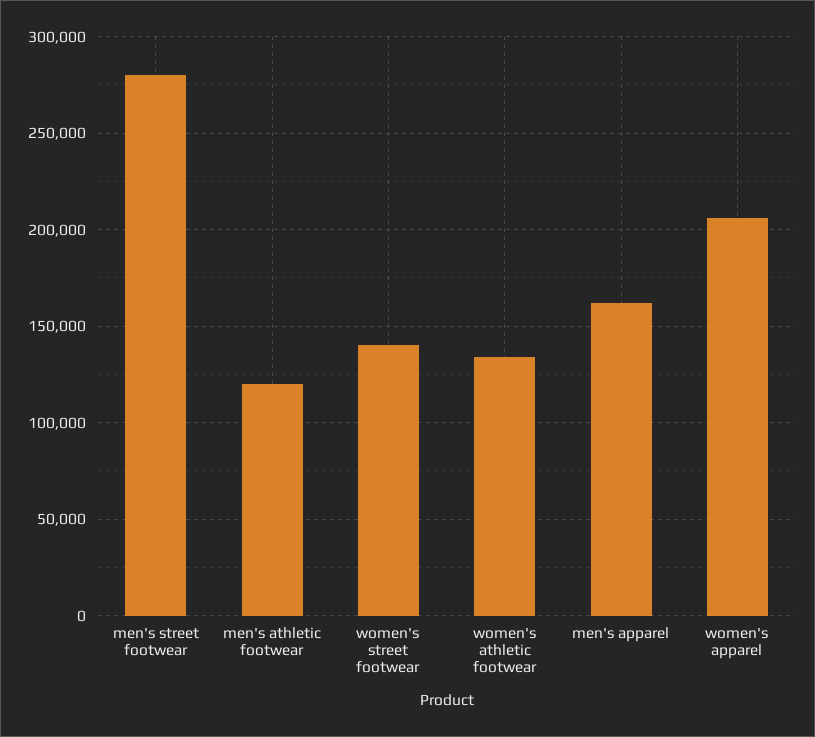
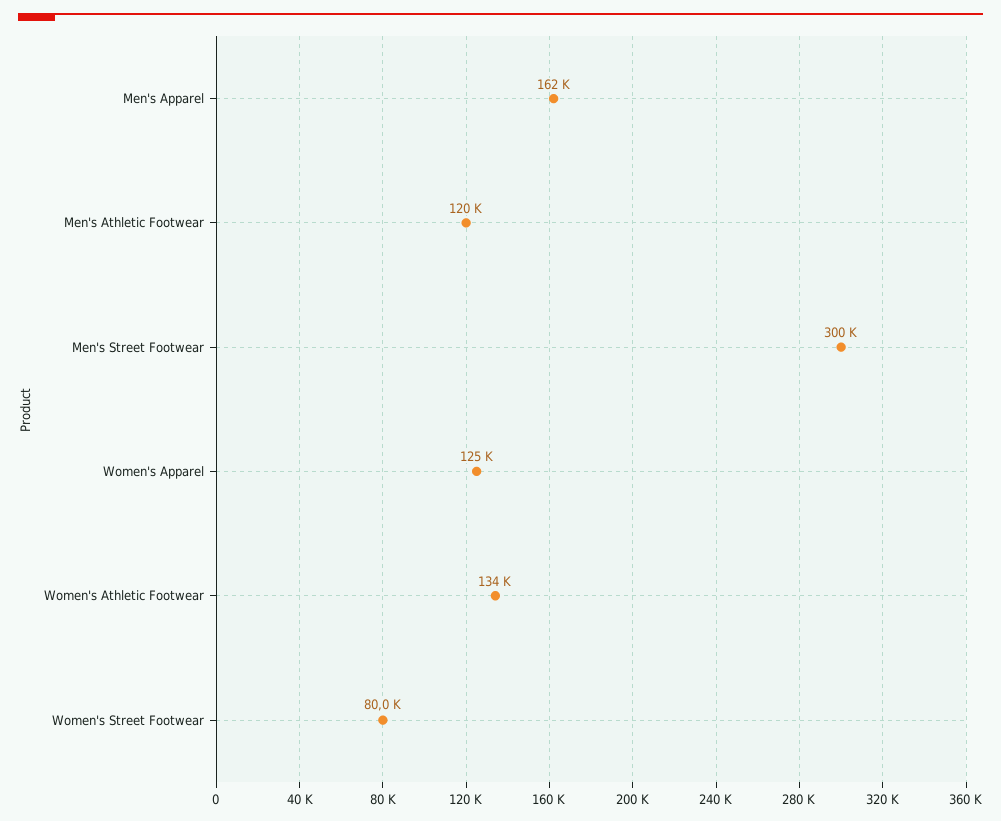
men's street footwear: 280000 -> 300000
women's street footwear: 140000 -> 80000
women's apparel: 205000 -> 125000

